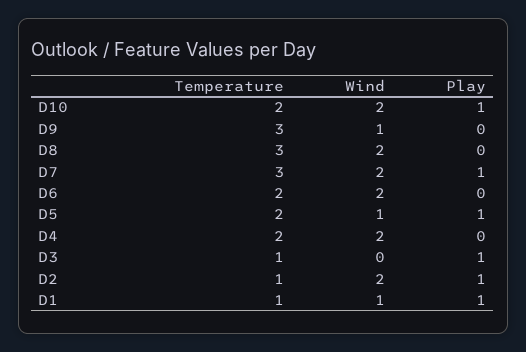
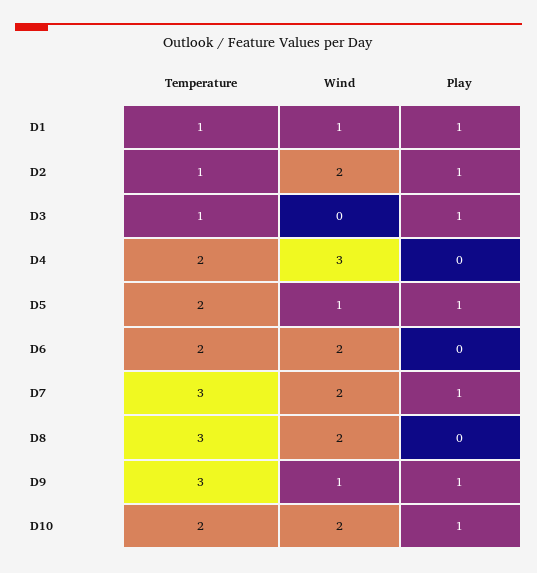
Play, D9: 0 -> 1
Wind, D4: 2 -> 3

